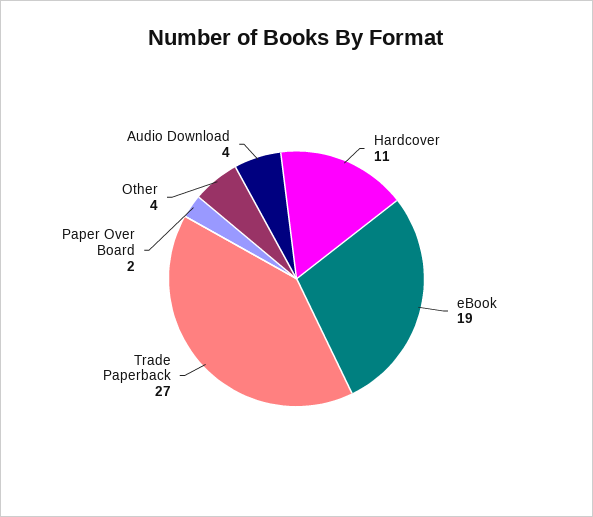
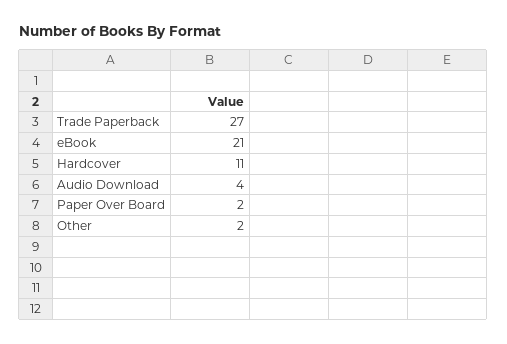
eBook: 19 -> 21
Other: 4 -> 2

